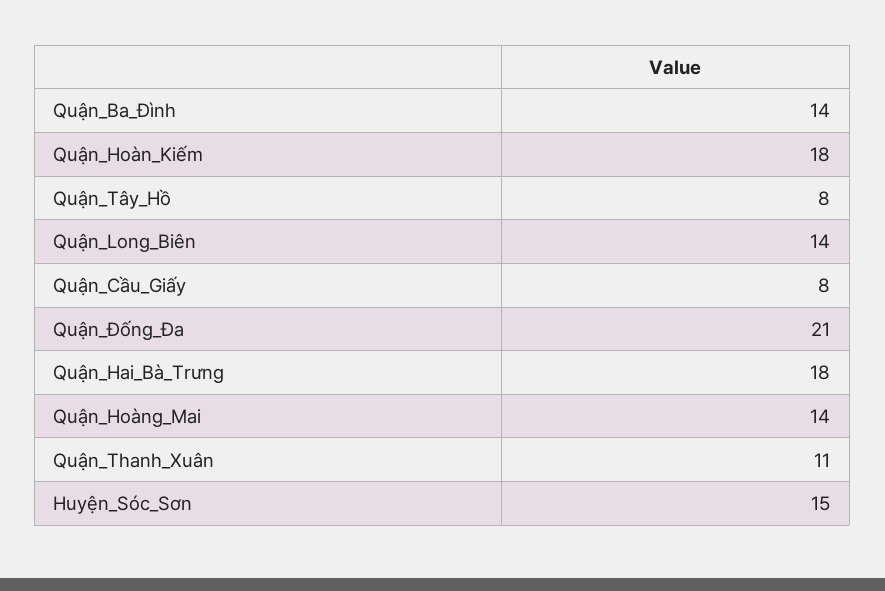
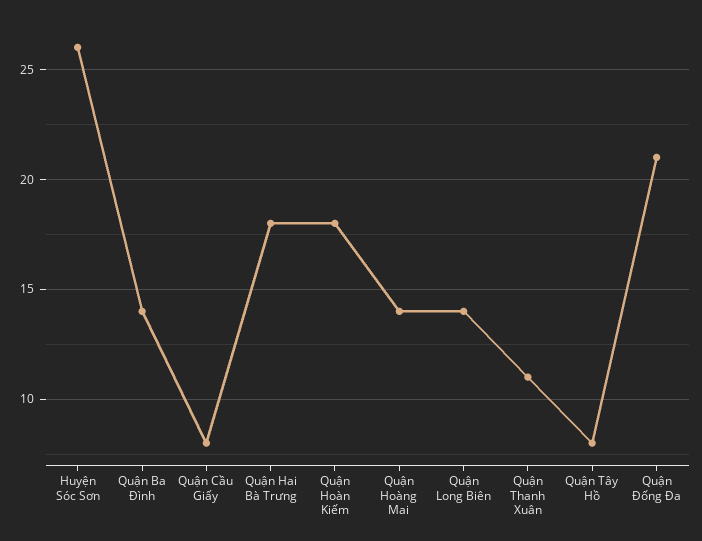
Huyện_Sóc_Sơn: 15 -> 26

